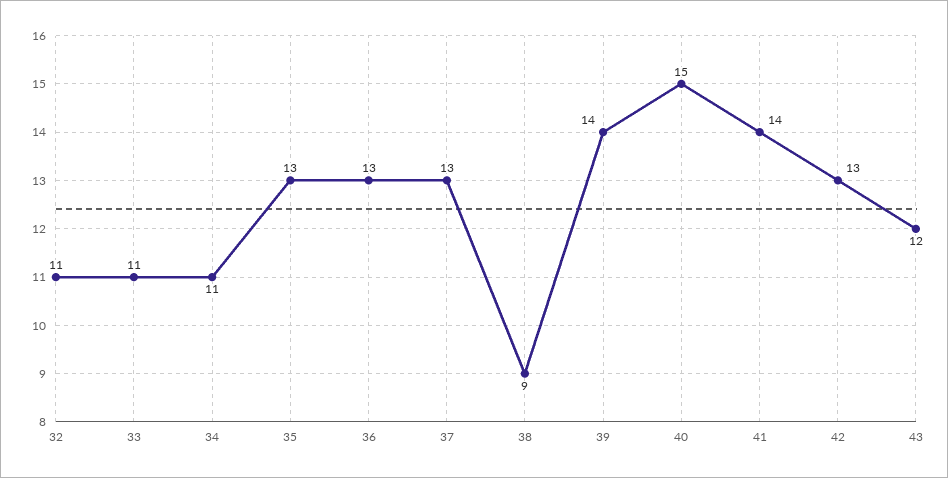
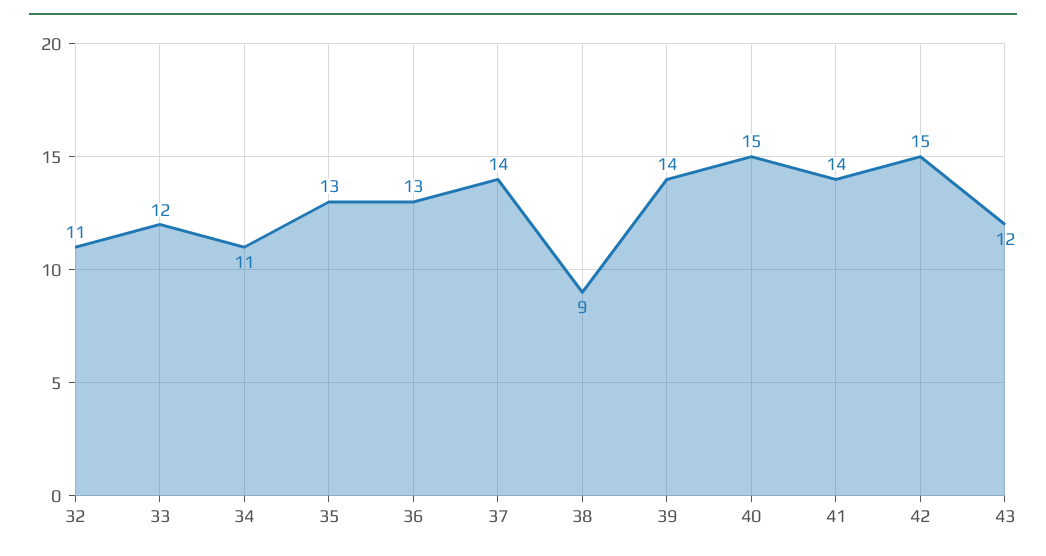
33: 11 -> 12
37: 13 -> 14
42: 13 -> 15

